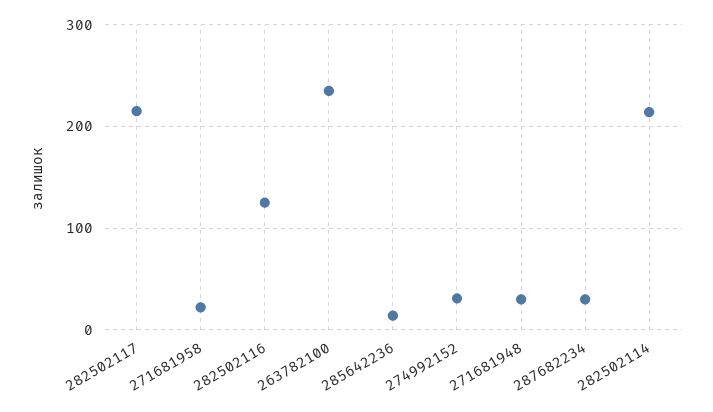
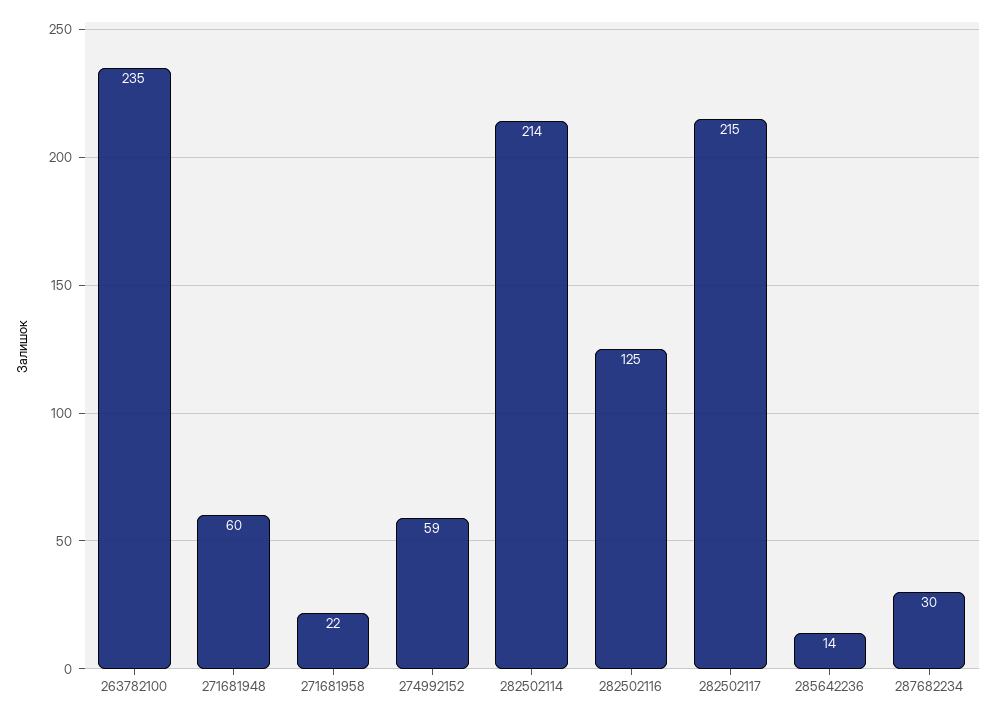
274992152: 30 -> 59
271681948: 30 -> 60

